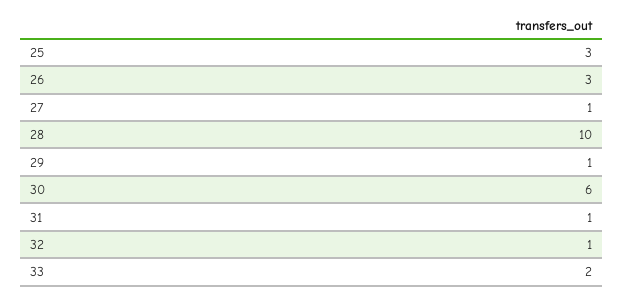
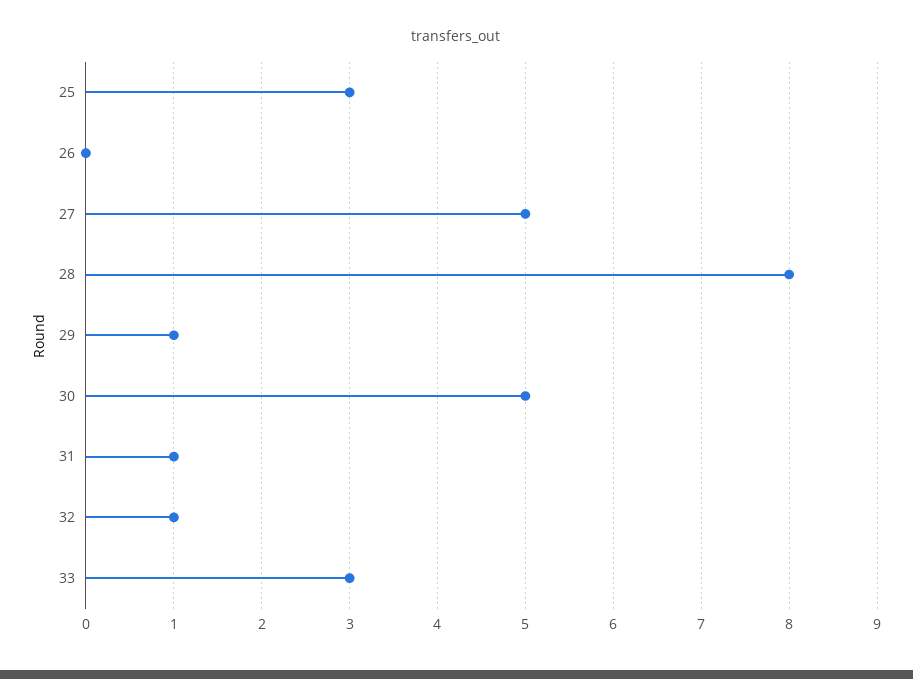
26: 3 -> 0
27: 1 -> 5
28: 10 -> 8
30: 6 -> 5
33: 2 -> 3

